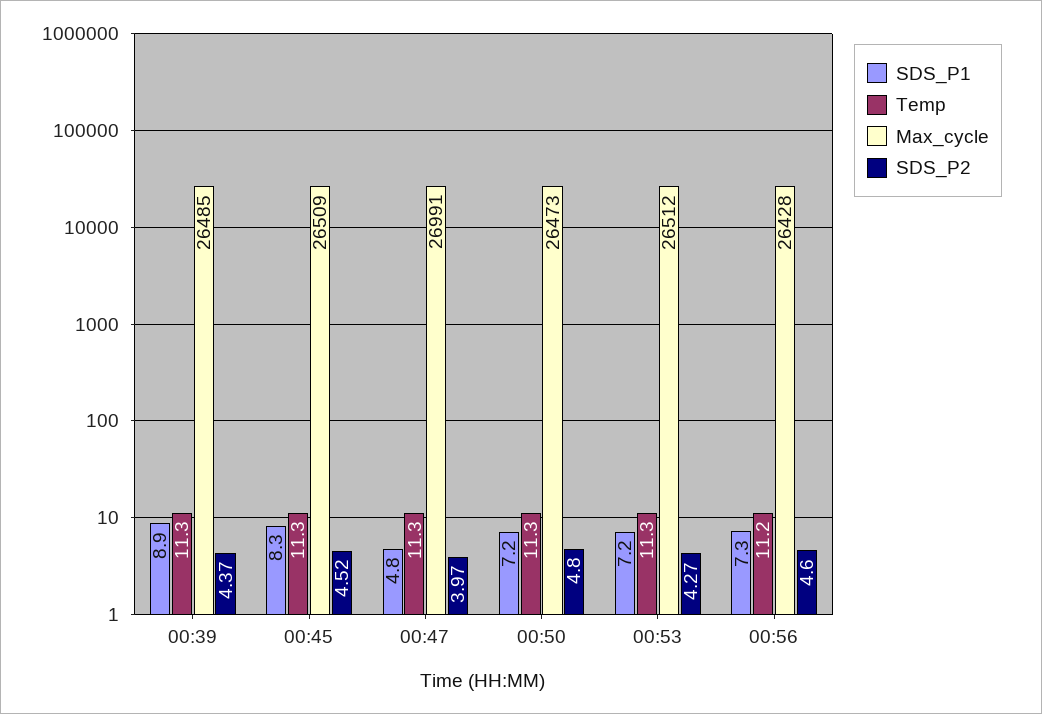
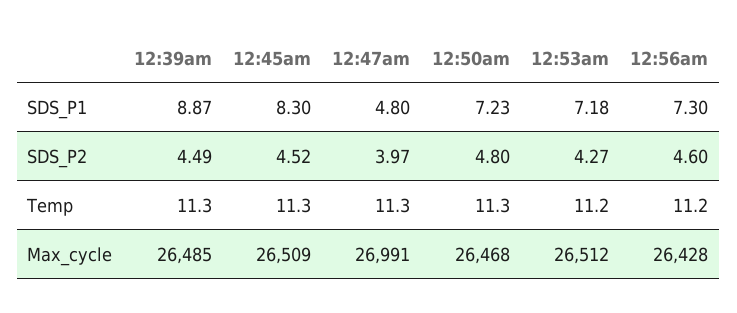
SDS_P2, 00:39: 4.37 -> 4.49
Max_cycle, 00:50: 26473 -> 26468
Temp, 00:53: 11.3 -> 11.2

